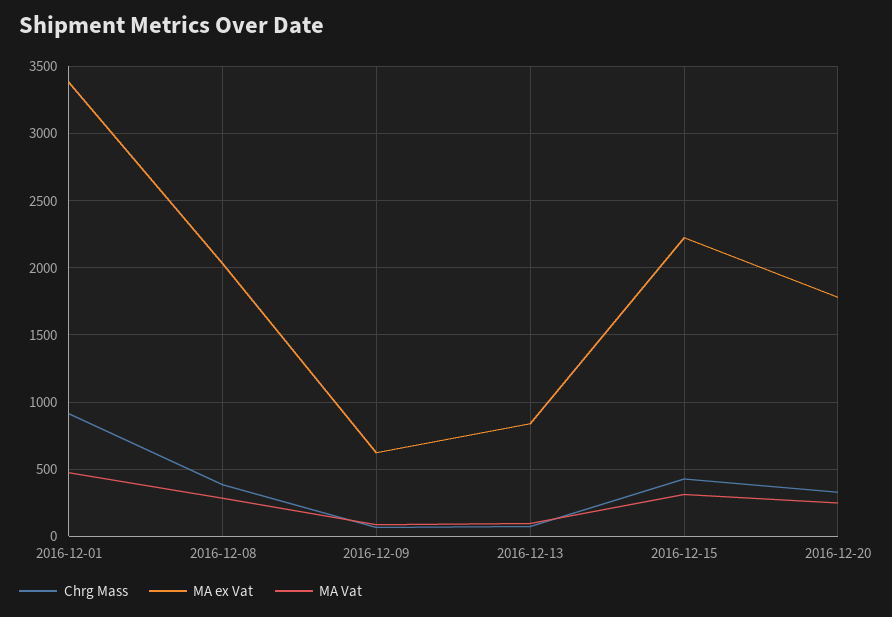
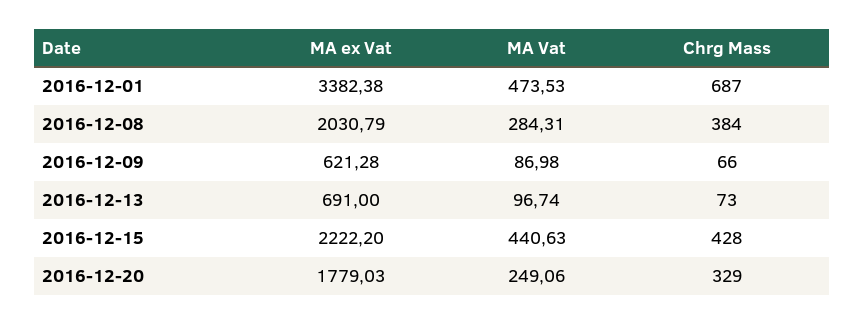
Chrg Mass, 2016-12-01: 900 -> 687
MA ex Vat, 2016-12-13: 850 -> 691
MA Vat, 2016-12-15: 300 -> 440.63

